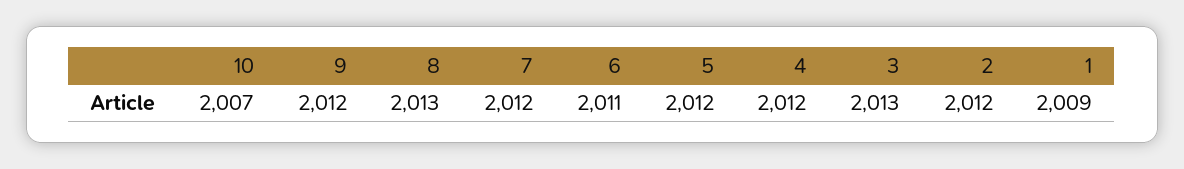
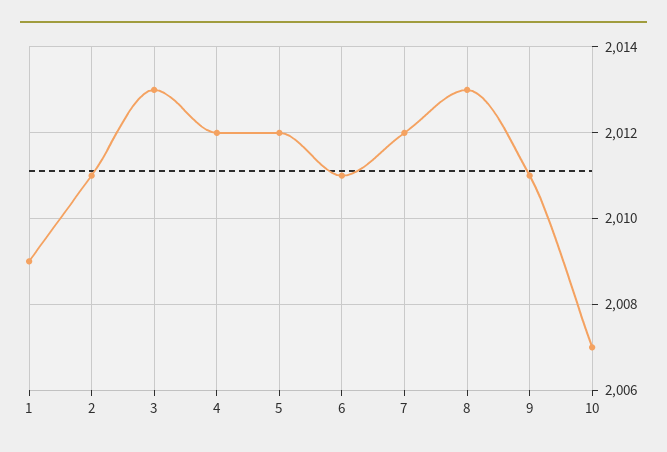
9: 2012 -> 2011
2: 2012 -> 2011

